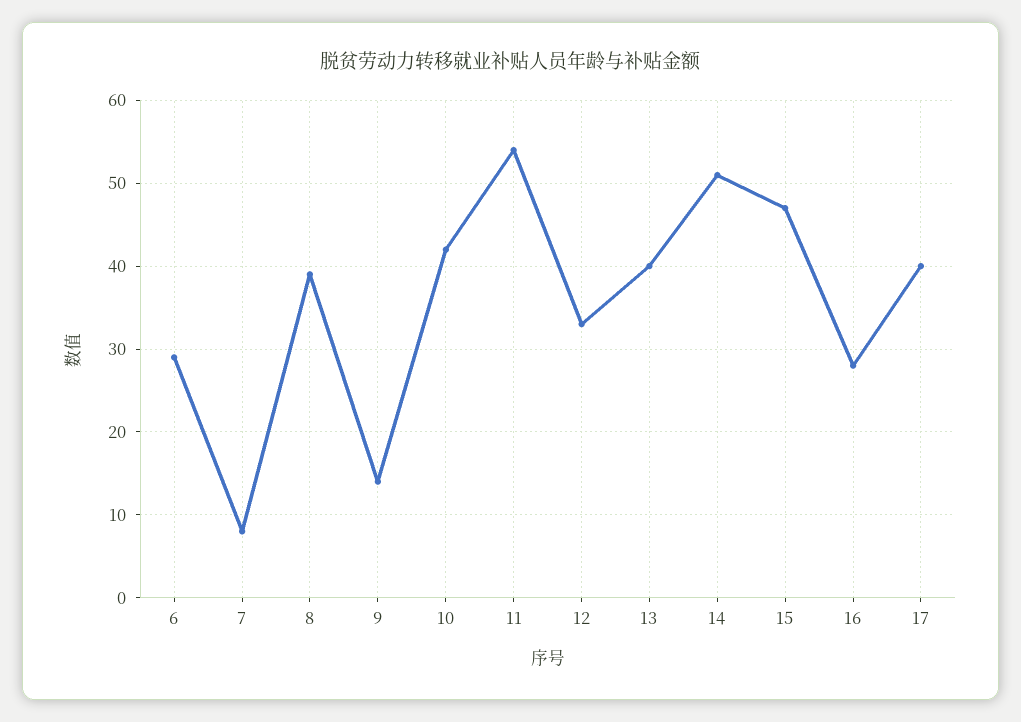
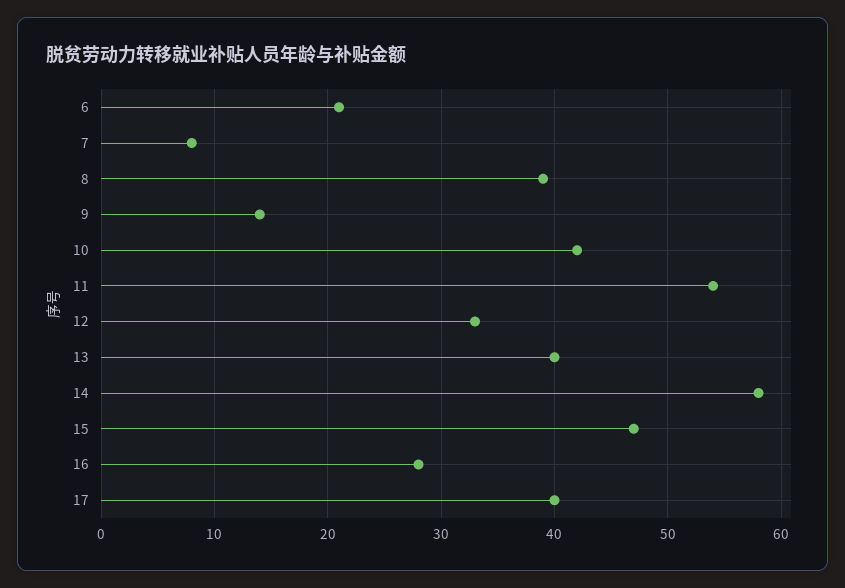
6: 29 -> 21
14: 51 -> 58

